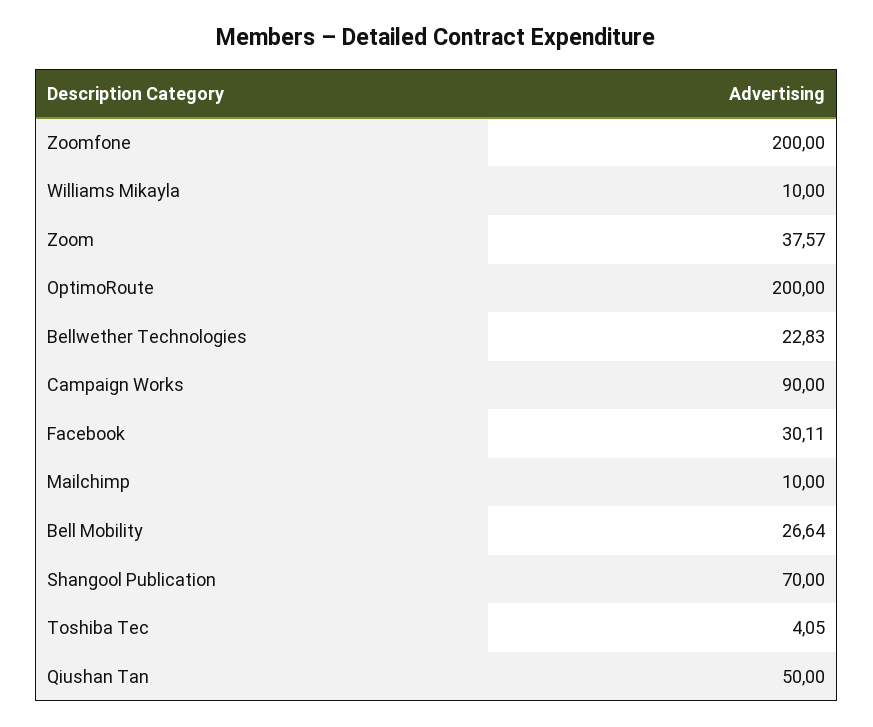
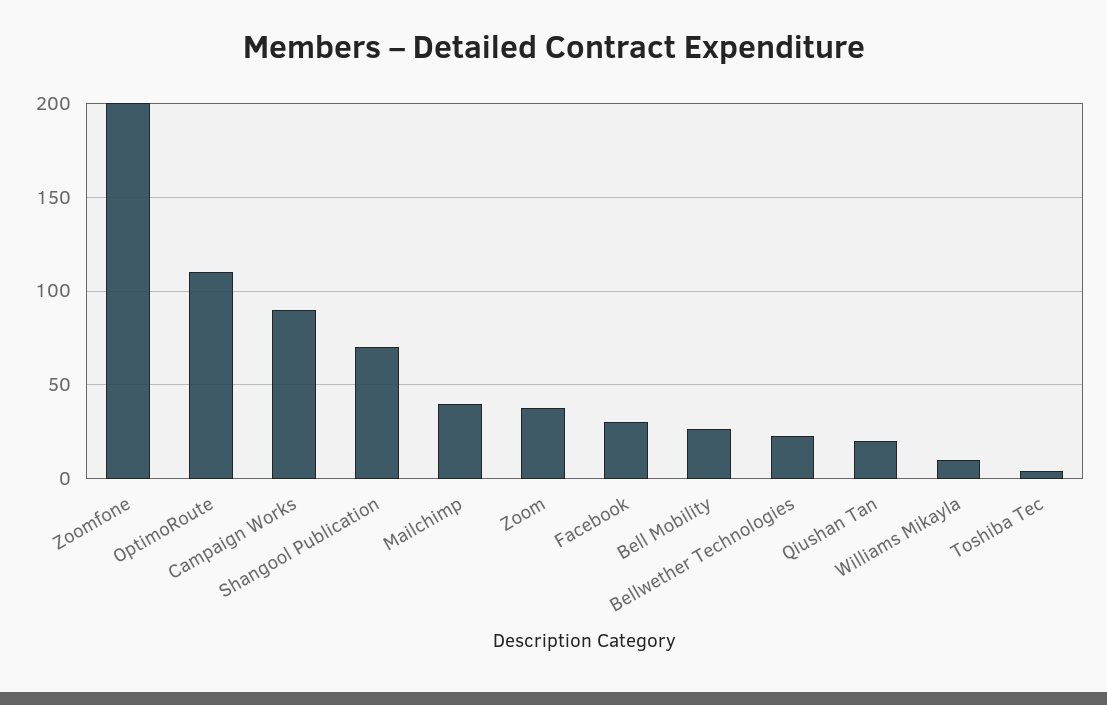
OptimoRoute: 200 -> 110
Mailchimp: 10 -> 40
Qiushan Tan: 50 -> 20

